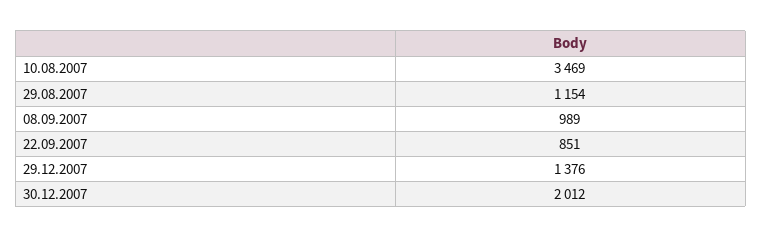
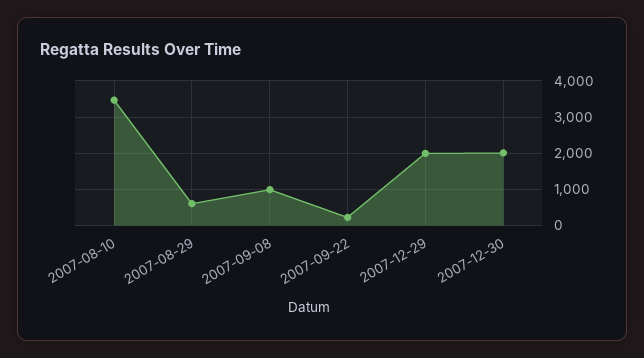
29.08.2007: 1154 -> 600
22.09.2007: 851 -> 200
29.12.2007: 1376 -> 2000

